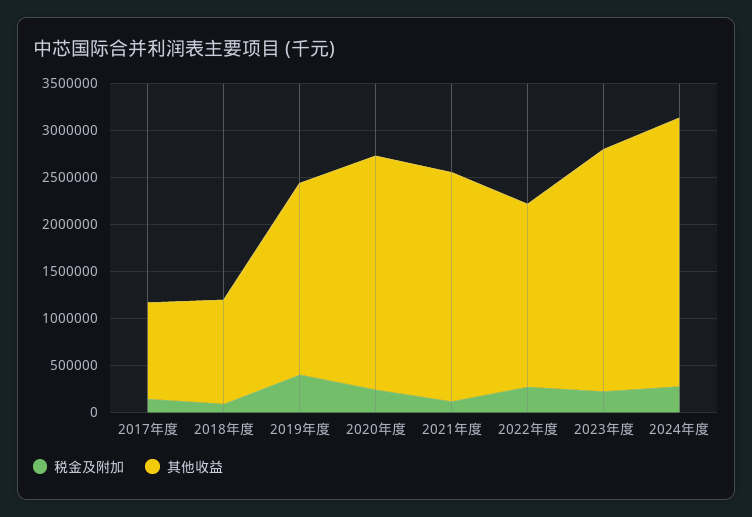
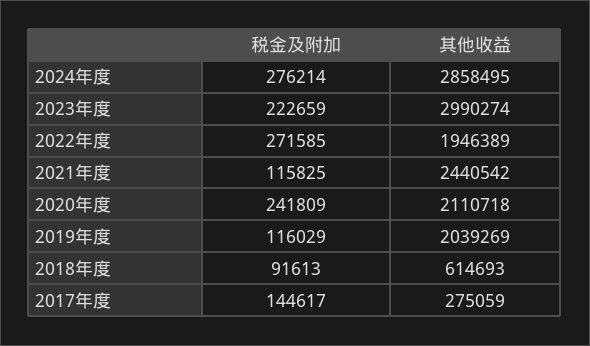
其他收益, 2017年度: 1000000 -> 275059
其他收益, 2018年度: 1100000 -> 614693
税金及附加, 2019年度: 400000 -> 116029
其他收益, 2020年度: 2500000 -> 2110718
其他收益, 2023年度: 2600000 -> 2990274

